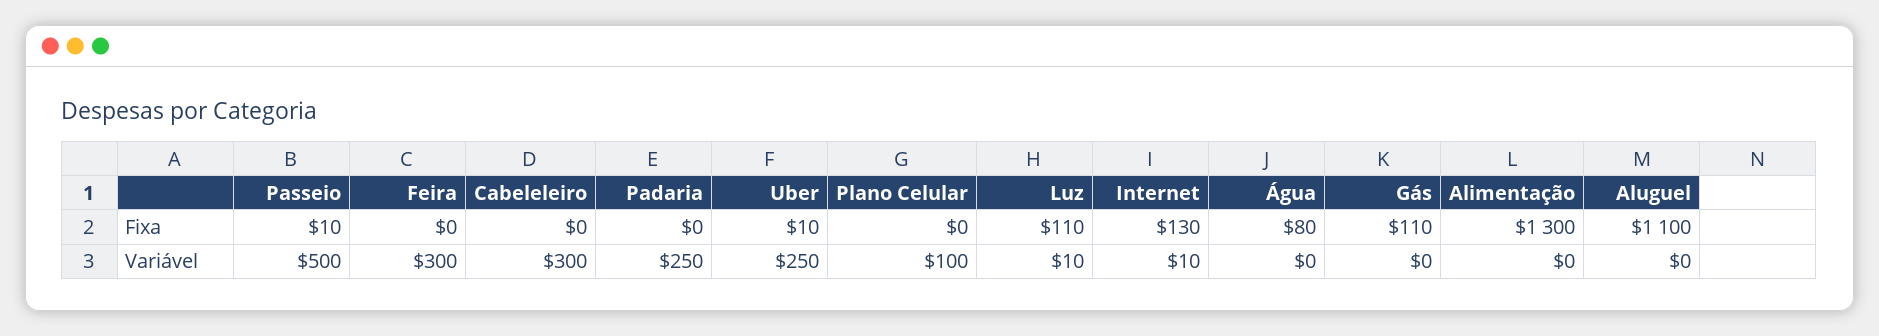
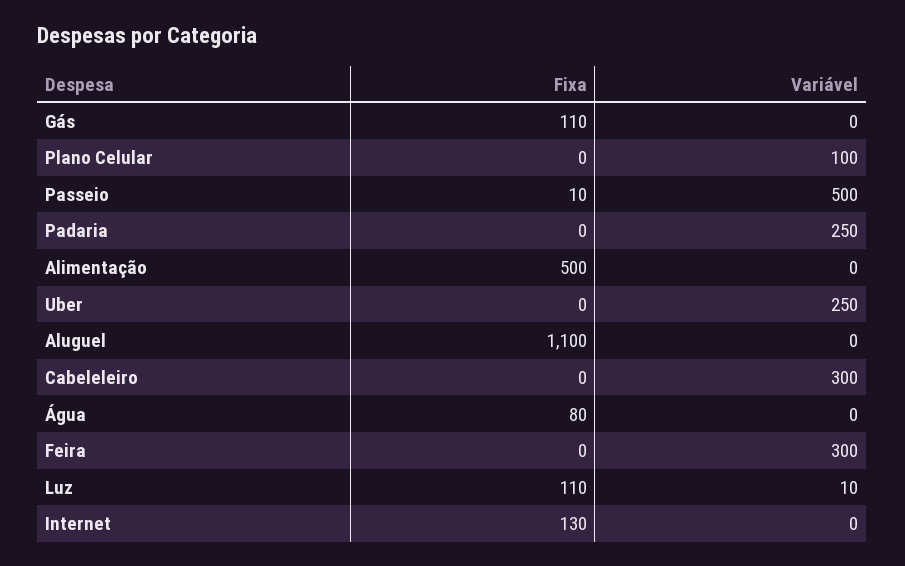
Uber, Fixa: 10 -> 0
Alimentação, Fixa: 1300 -> 500
Internet, Variável: 10 -> 0

